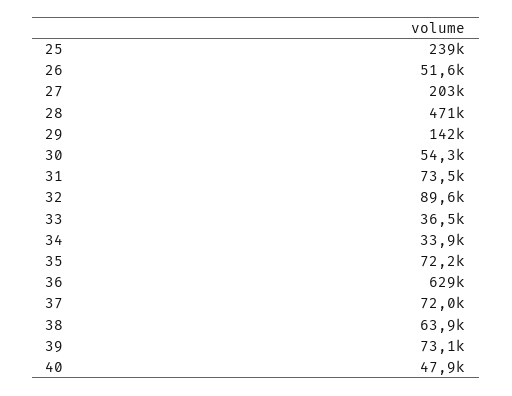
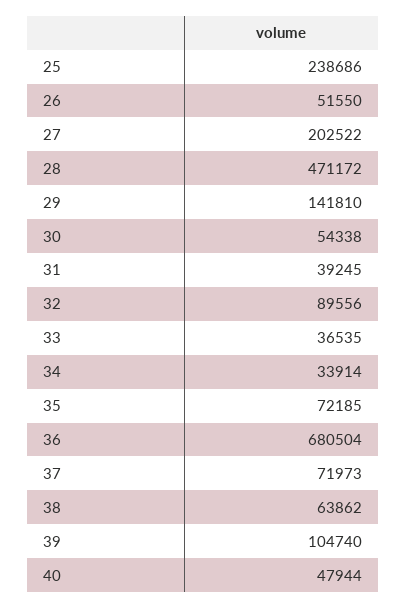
31: 73500 -> 39245
36: 629000 -> 680504
39: 73100 -> 104740

